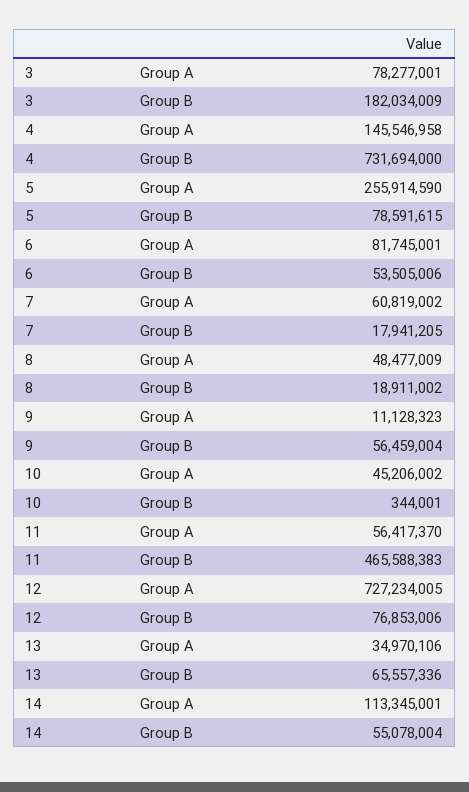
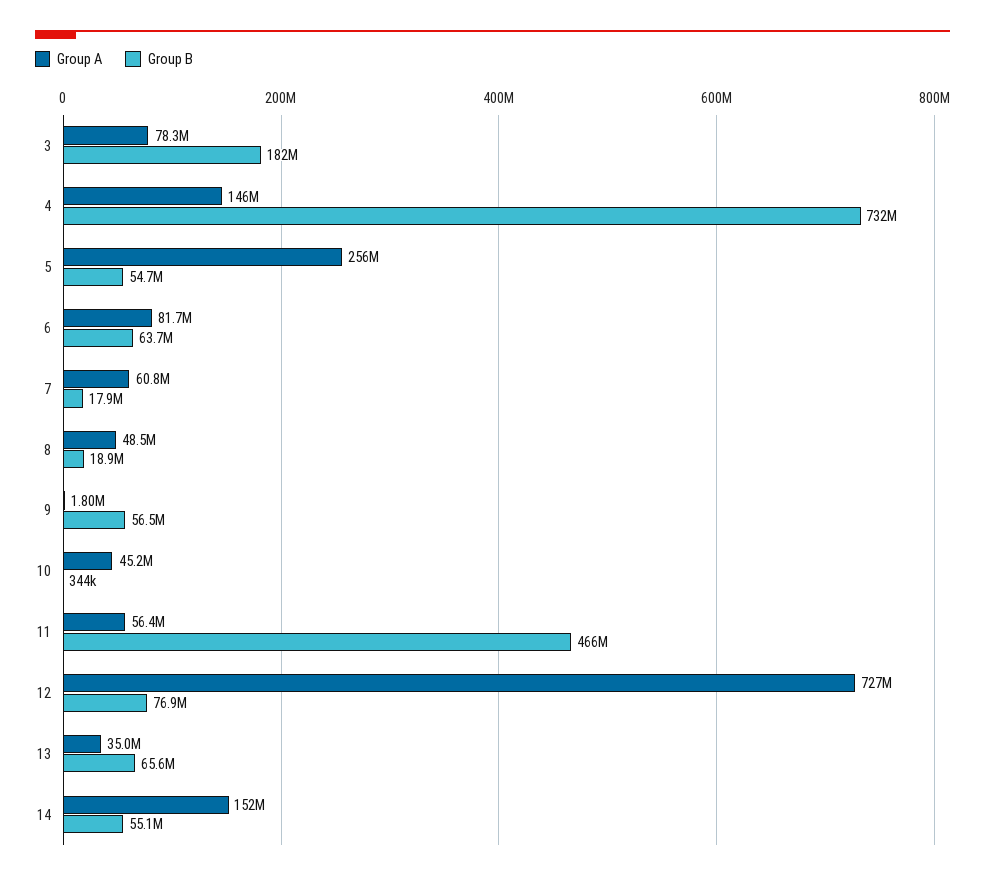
Group B, 5: 78591615 -> 54700000
Group B, 6: 53505006 -> 63700000
Group A, 9: 11128323 -> 1800000
Group A, 14: 113345001 -> 152000000

